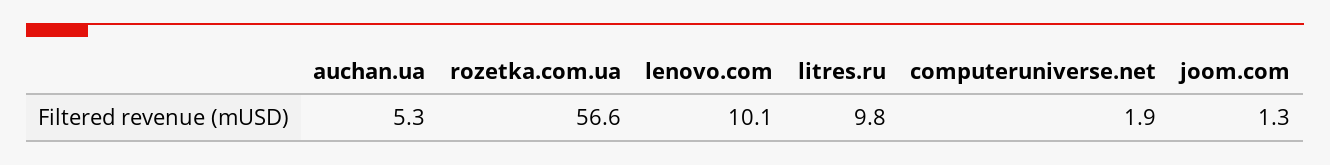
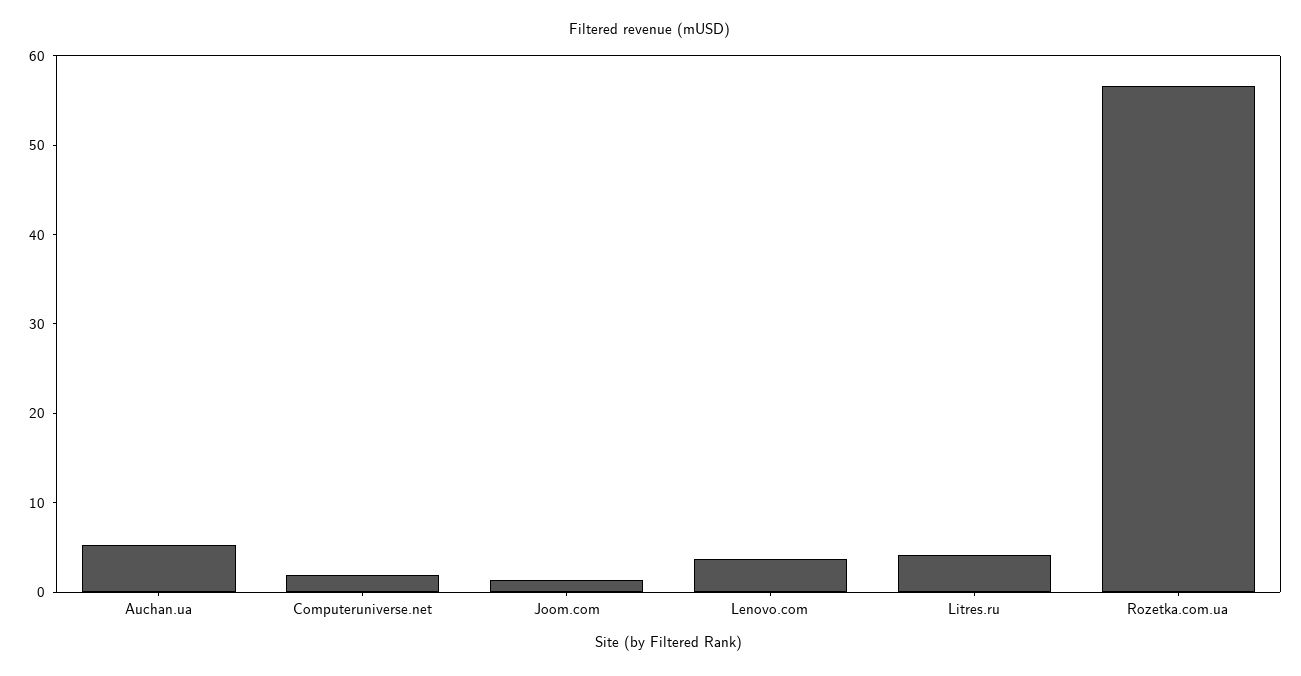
lenovo.com: 10.1 -> 4
litres.ru: 9.8 -> 4

